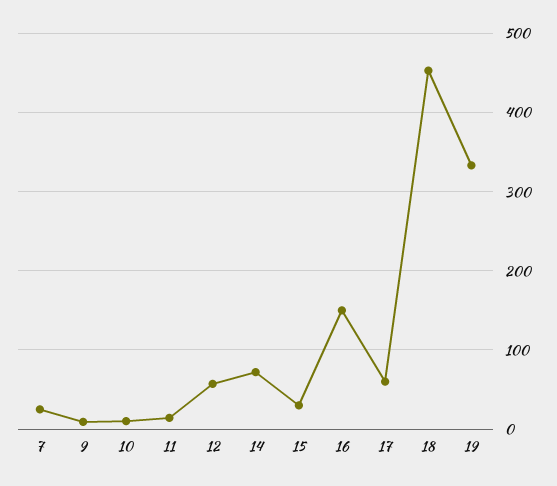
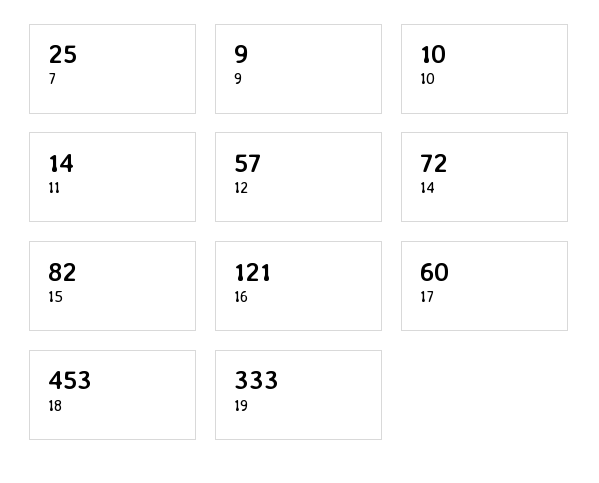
15: 30 -> 82
16: 150 -> 121

